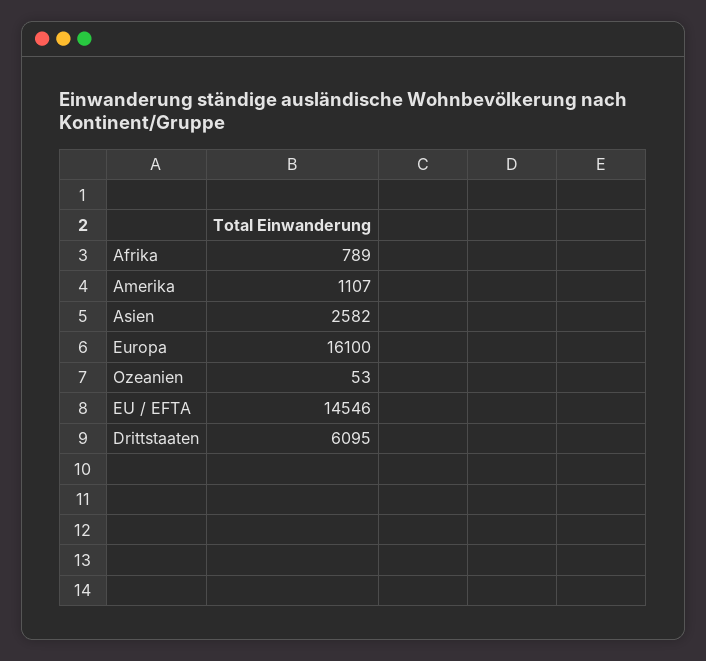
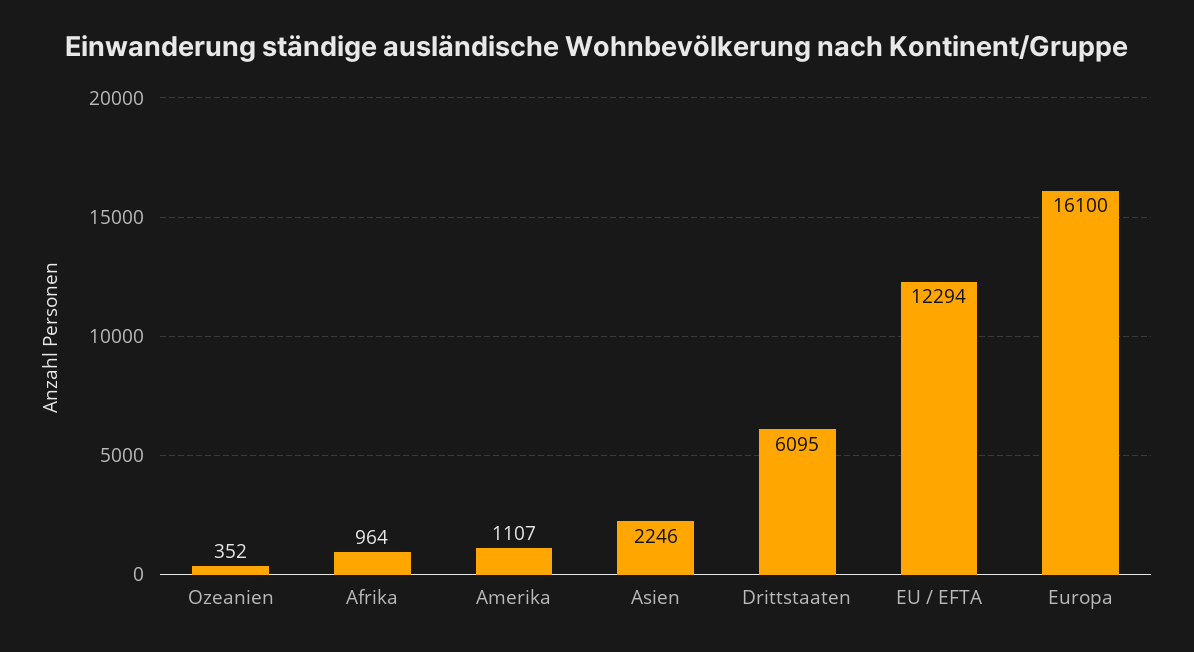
Afrika: 789 -> 964
Asien: 2582 -> 2246
Ozeanien: 53 -> 352
EU / EFTA: 14546 -> 12294

